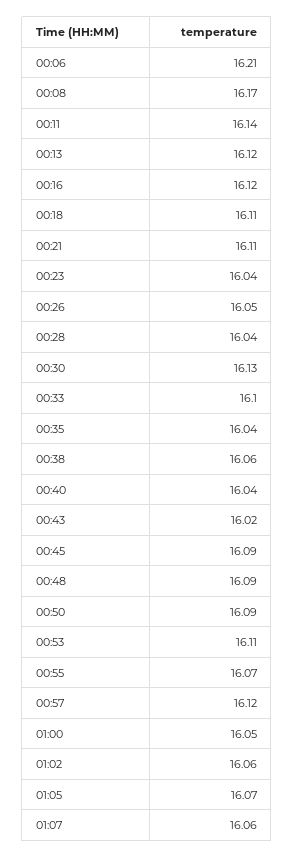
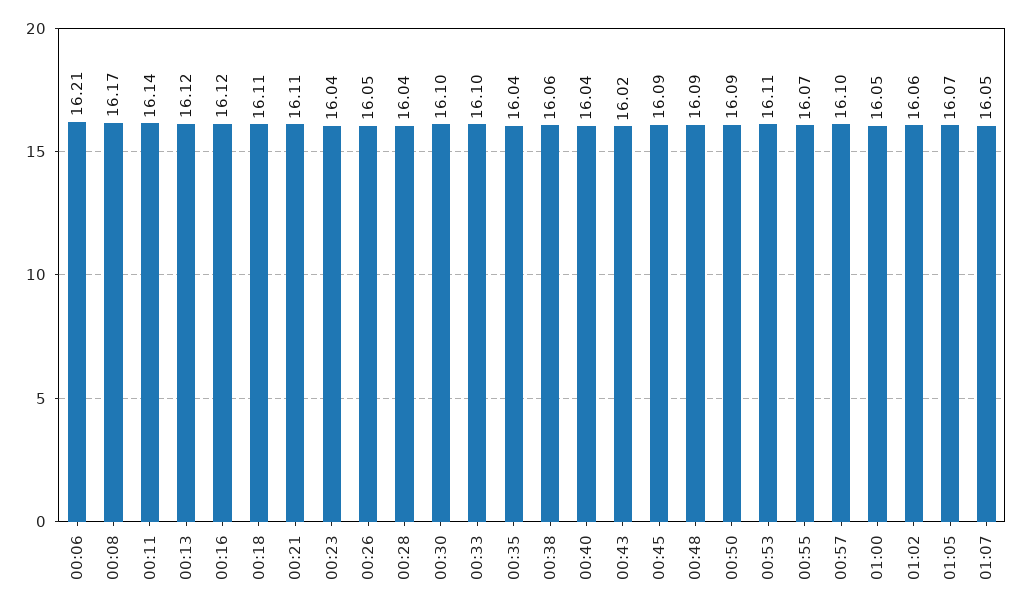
00:30: 16.13 -> 16.1
00:57: 16.12 -> 16.1
01:07: 16.06 -> 16.05

